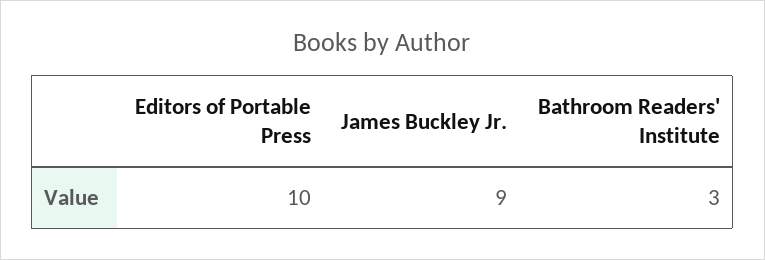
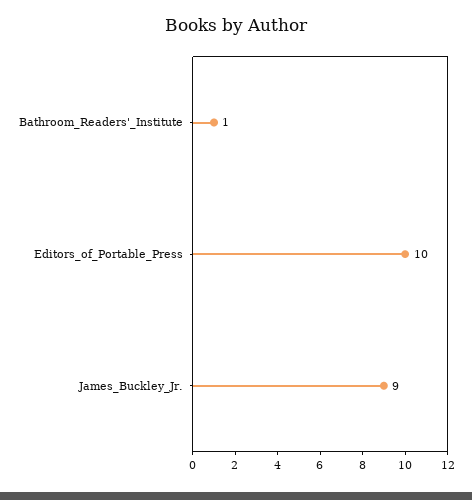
Bathroom Readers' Institute: 3 -> 1

